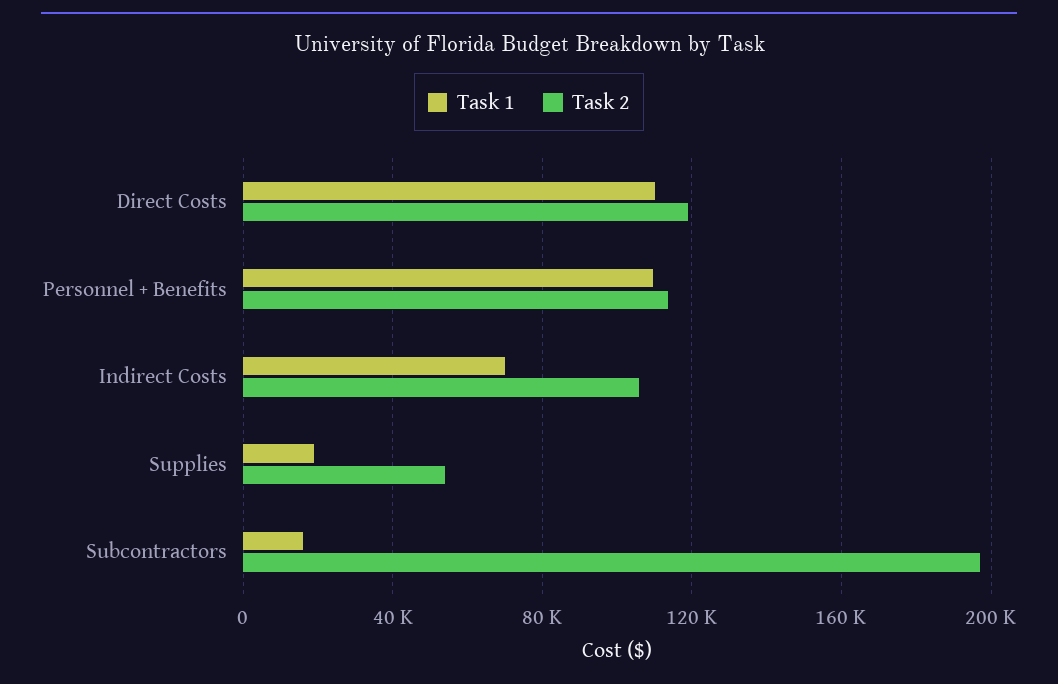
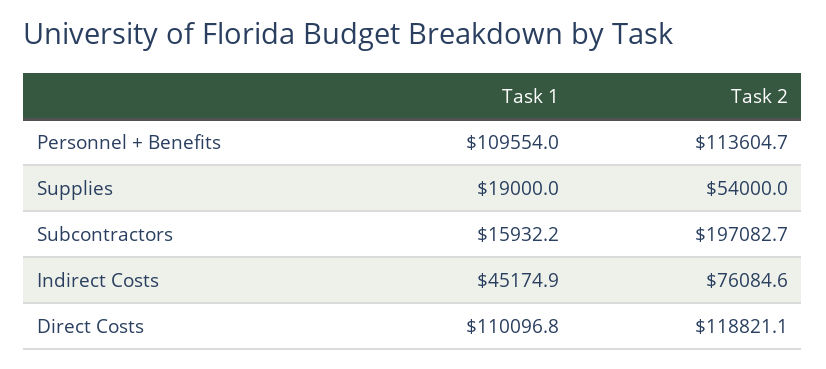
Task 1, Indirect Costs: 70000 -> 45174.9
Task 2, Indirect Costs: 105000 -> 76084.6

